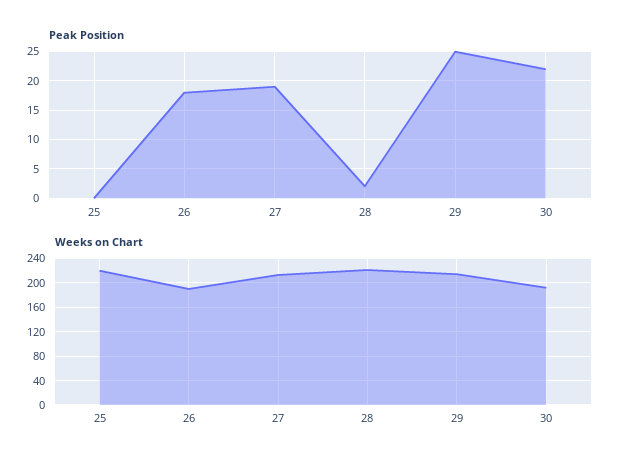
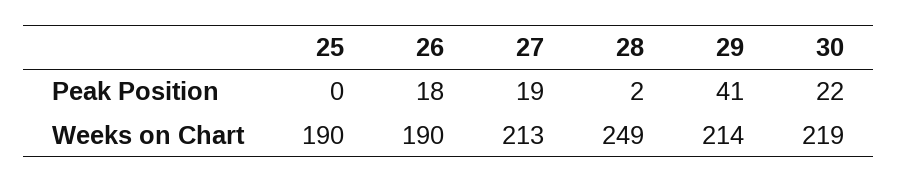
Peak Position, 29: 25 -> 41
Weeks on Chart, 25: 220 -> 190
Weeks on Chart, 28: 220 -> 249
Weeks on Chart, 30: 190 -> 219

